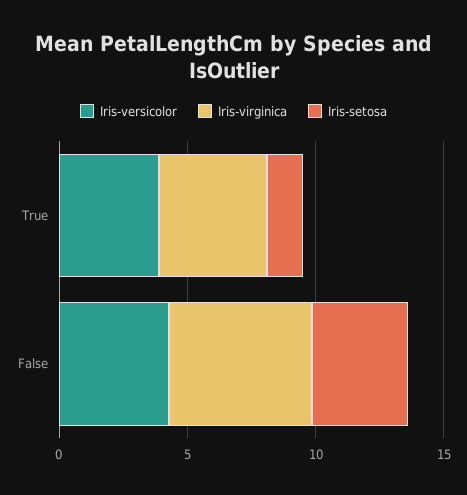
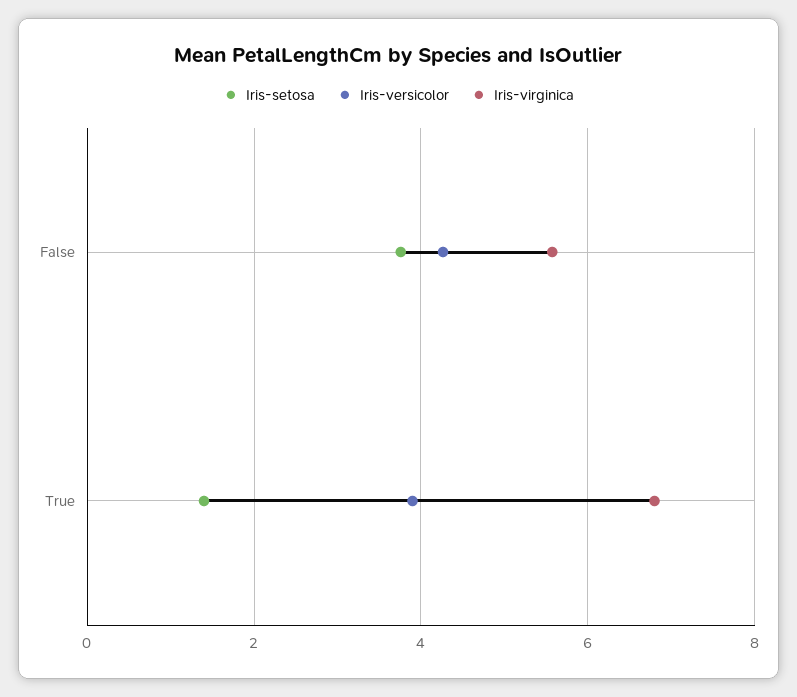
Iris-virginica, True: 4 -> 6.8

